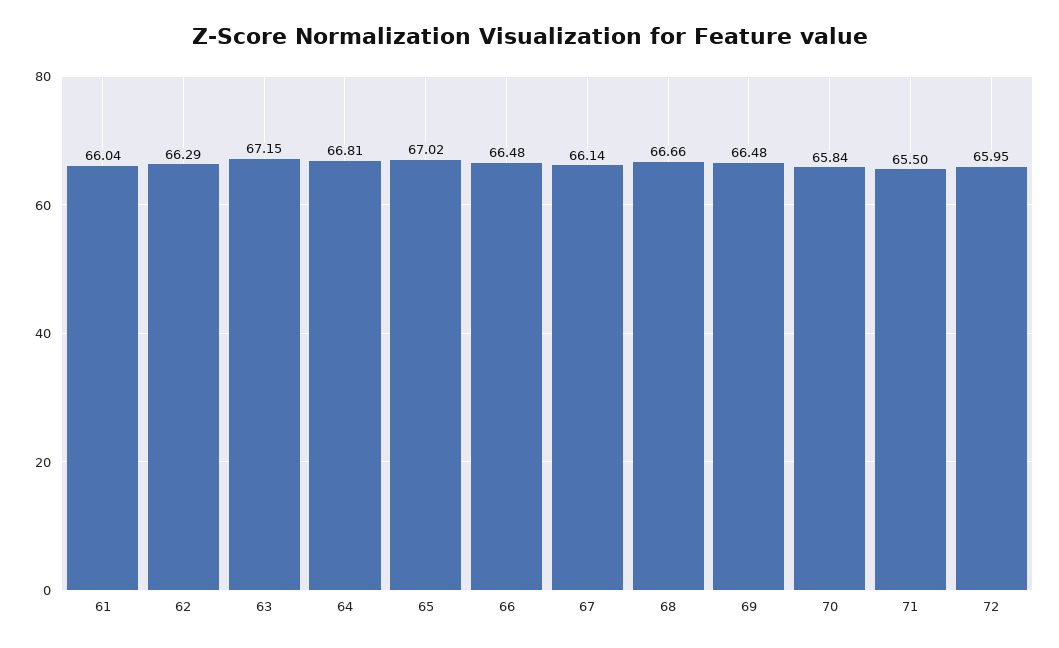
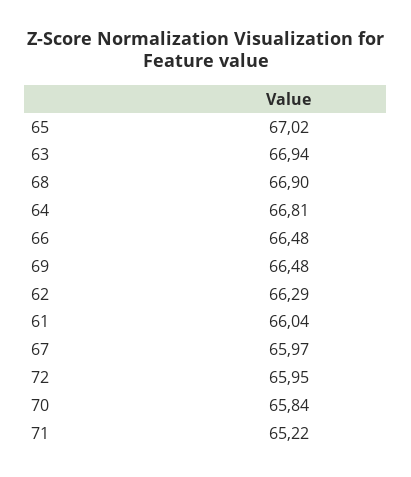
63: 67.15 -> 66.94
67: 66.14 -> 65.97
68: 66.66 -> 66.9
71: 65.5 -> 65.22

